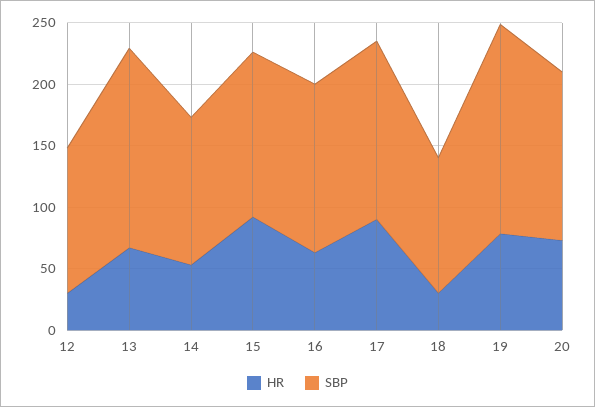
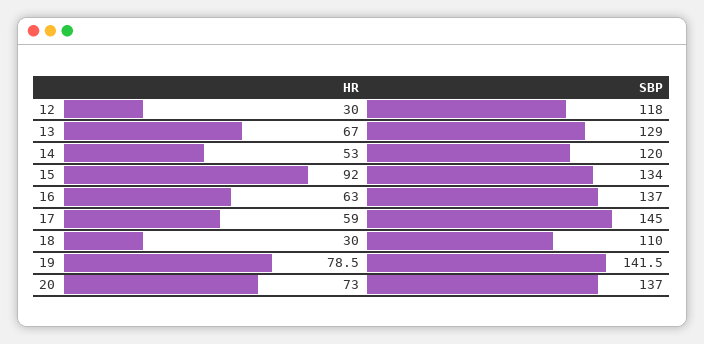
SBP, 13: 160 -> 129
HR, 17: 90 -> 59
SBP, 19: 170 -> 141.5

